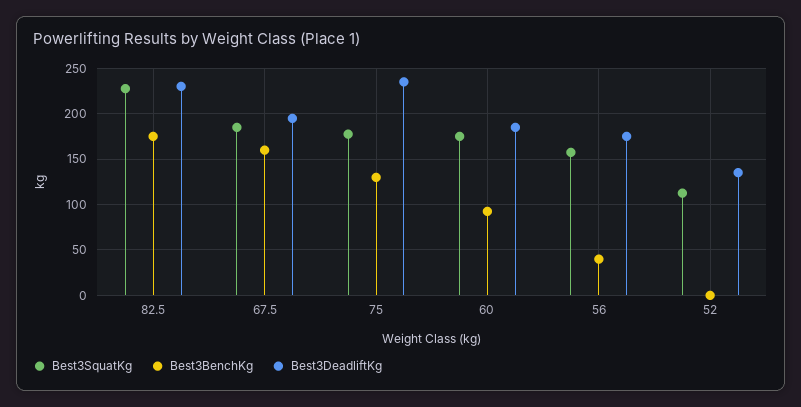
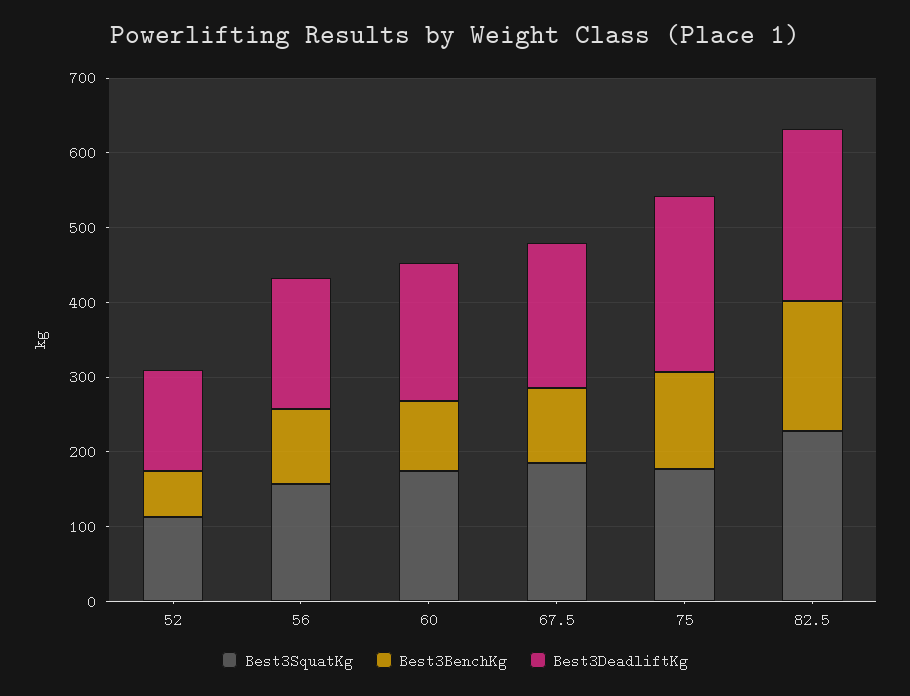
Best3BenchKg, 67.5: 160 -> 100
Best3BenchKg, 56: 40 -> 100
Best3BenchKg, 52: 0 -> 60

